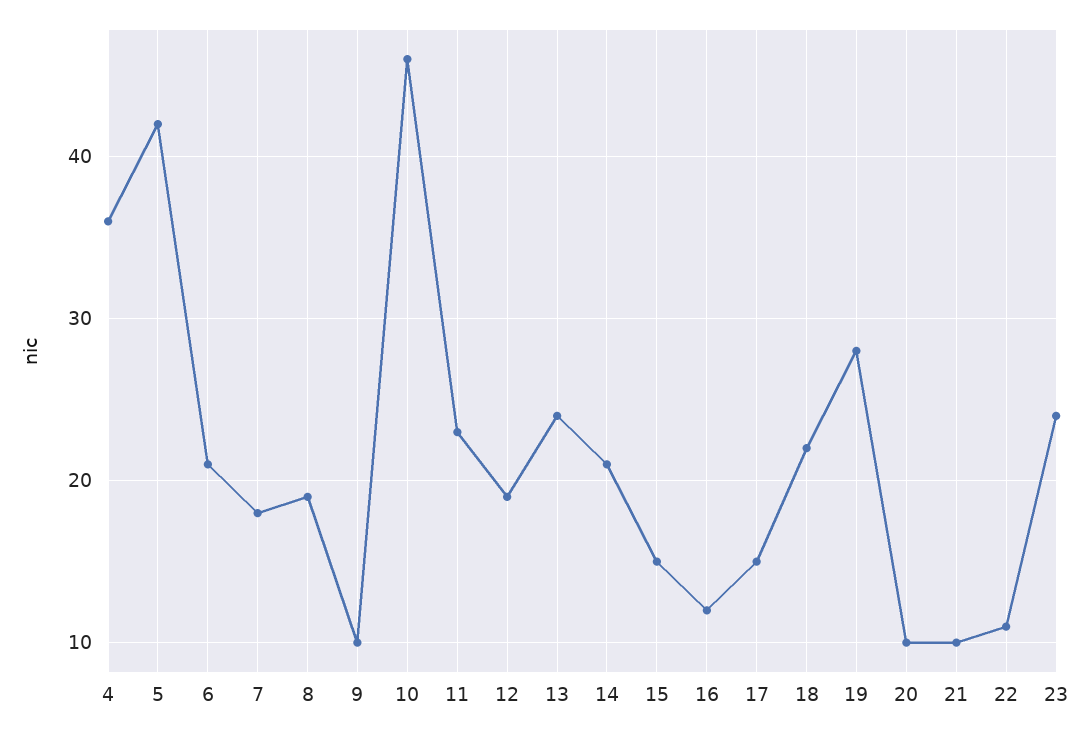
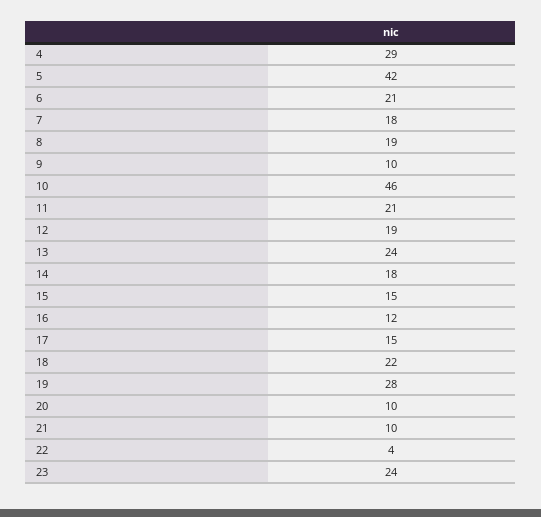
4: 36 -> 29
11: 23 -> 21
14: 21 -> 18
22: 11 -> 4

